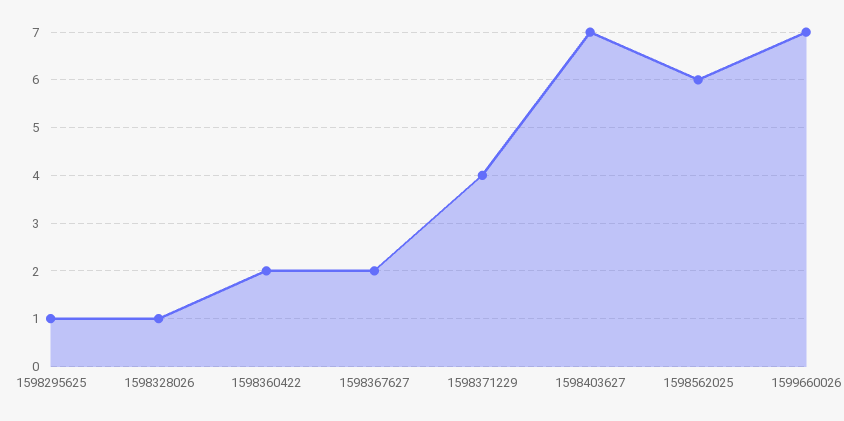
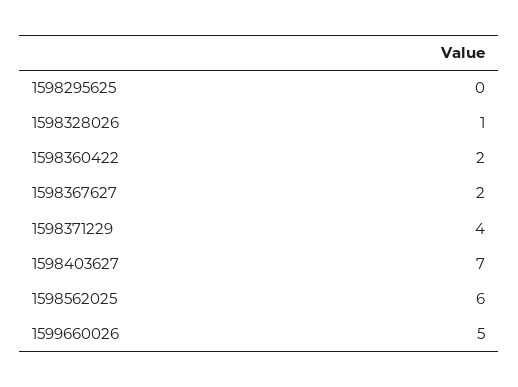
1598295625: 1 -> 0
1599660026: 7 -> 5

